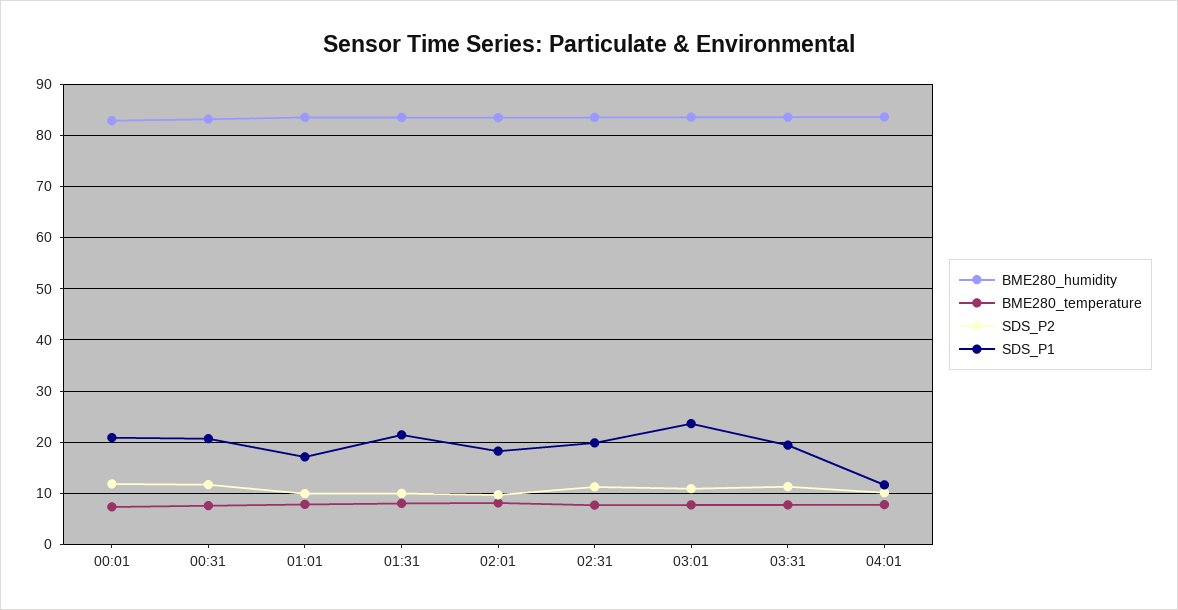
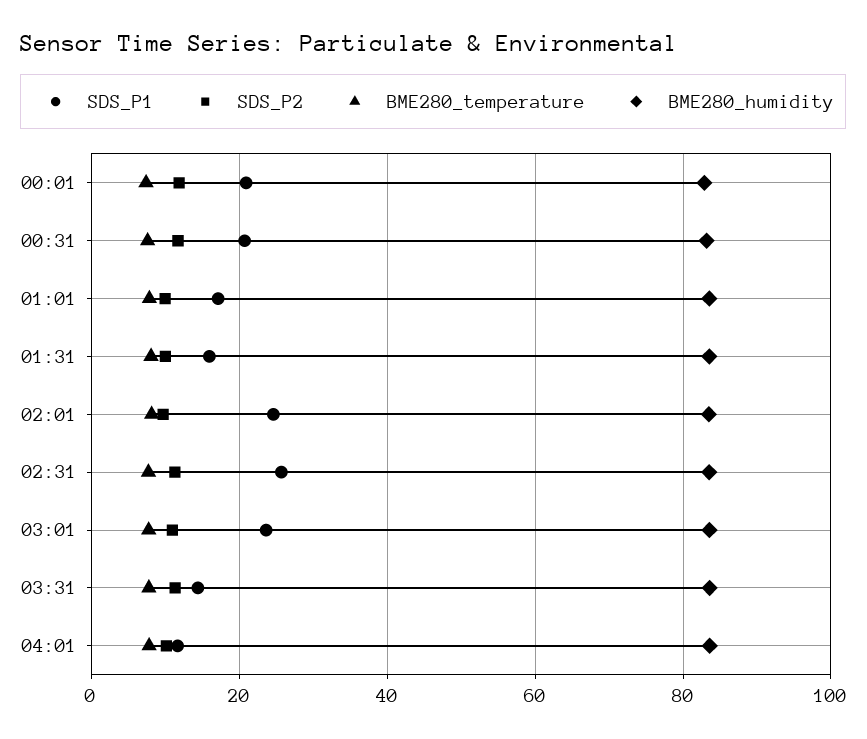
SDS_P1, 01:31: 22 -> 16
SDS_P1, 02:01: 18 -> 24
SDS_P1, 02:31: 20 -> 26
SDS_P1, 03:31: 20 -> 14

